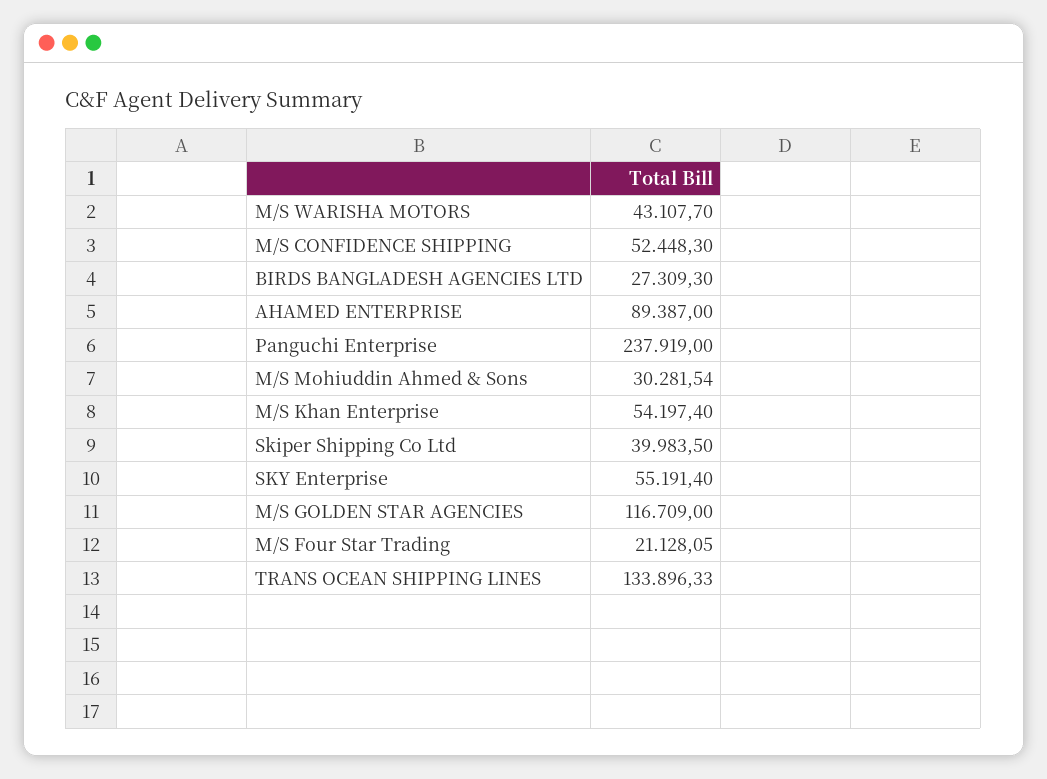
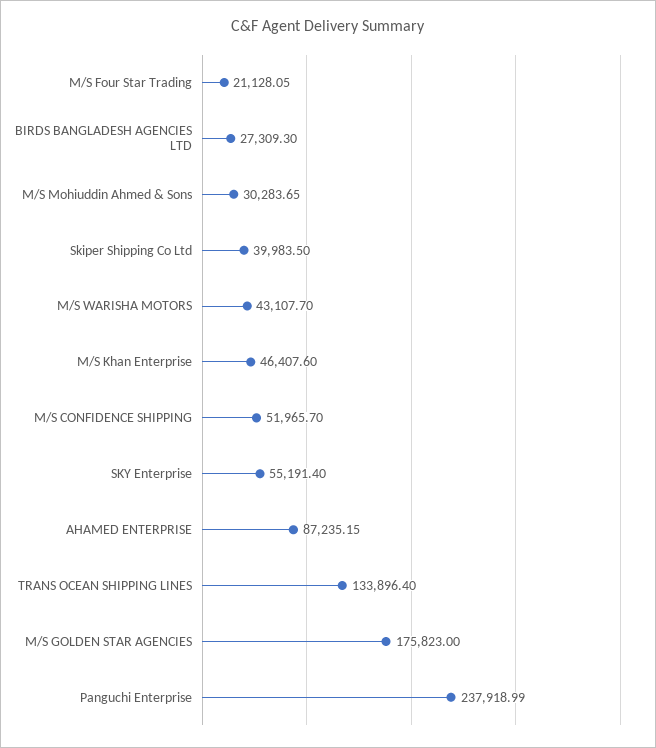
M/S CONFIDENCE SHIPPING: 52448.3 -> 51965.7
AHAMED ENTERPRISE: 89387 -> 87235.15
Panguchi Enterprise: 237919 -> 237918.99
M/S Mohiuddin Ahmed & Sons: 30281.54 -> 30283.65
M/S Khan Enterprise: 54197.4 -> 46407.6
M/S GOLDEN STAR AGENCIES: 116709 -> 175823
TRANS OCEAN SHIPPING LINES: 133896.33 -> 133896.4

